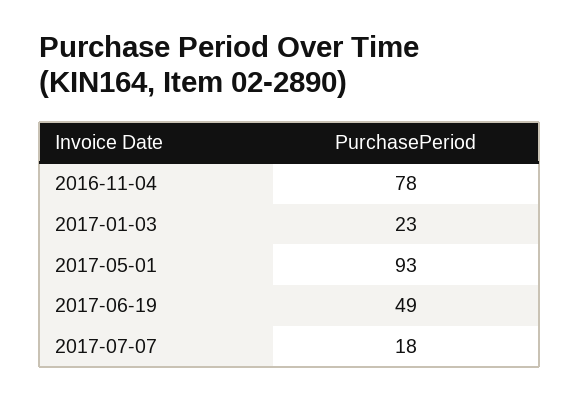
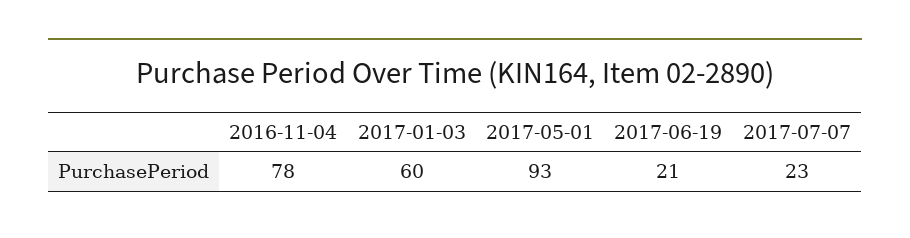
2017-01-03: 23 -> 60
2017-06-19: 49 -> 21
2017-07-07: 18 -> 23

